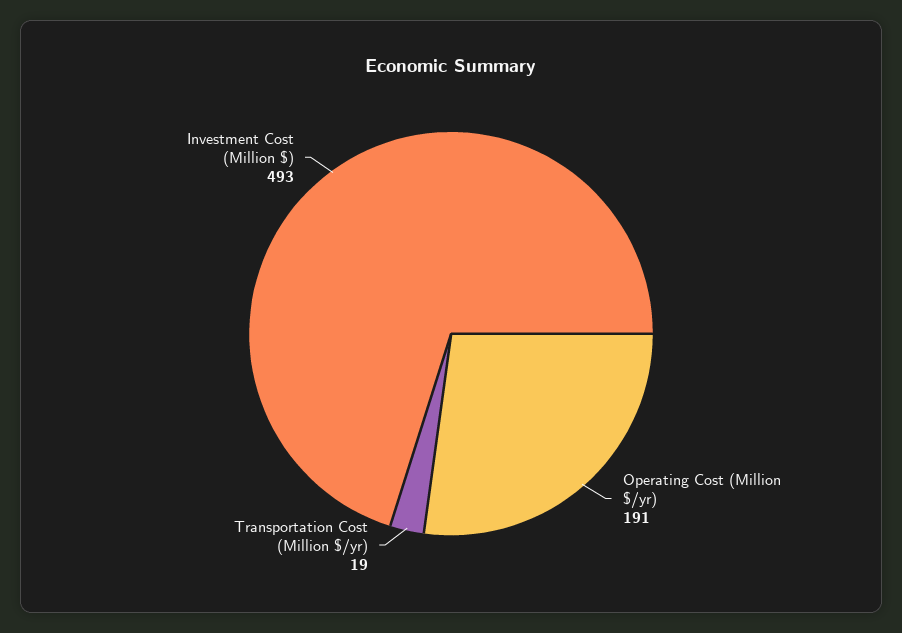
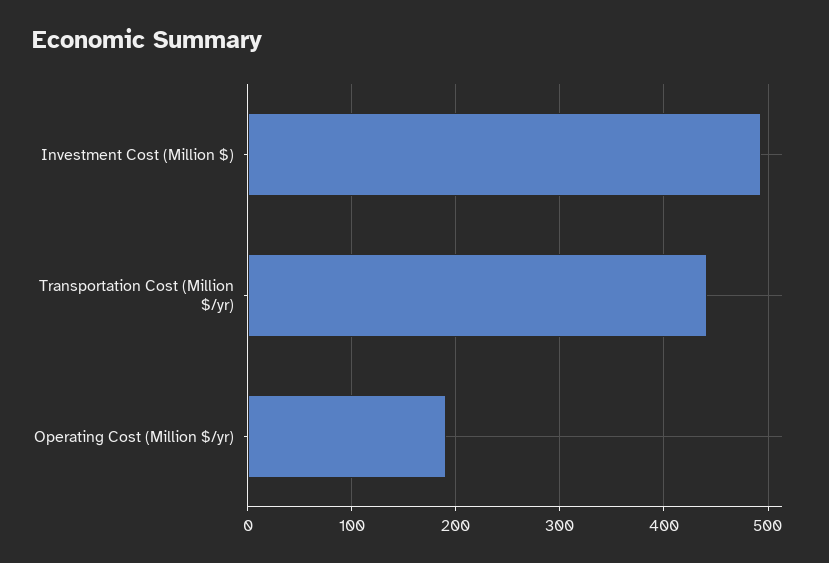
Transportation Cost (Million $/yr): 19 -> 440

